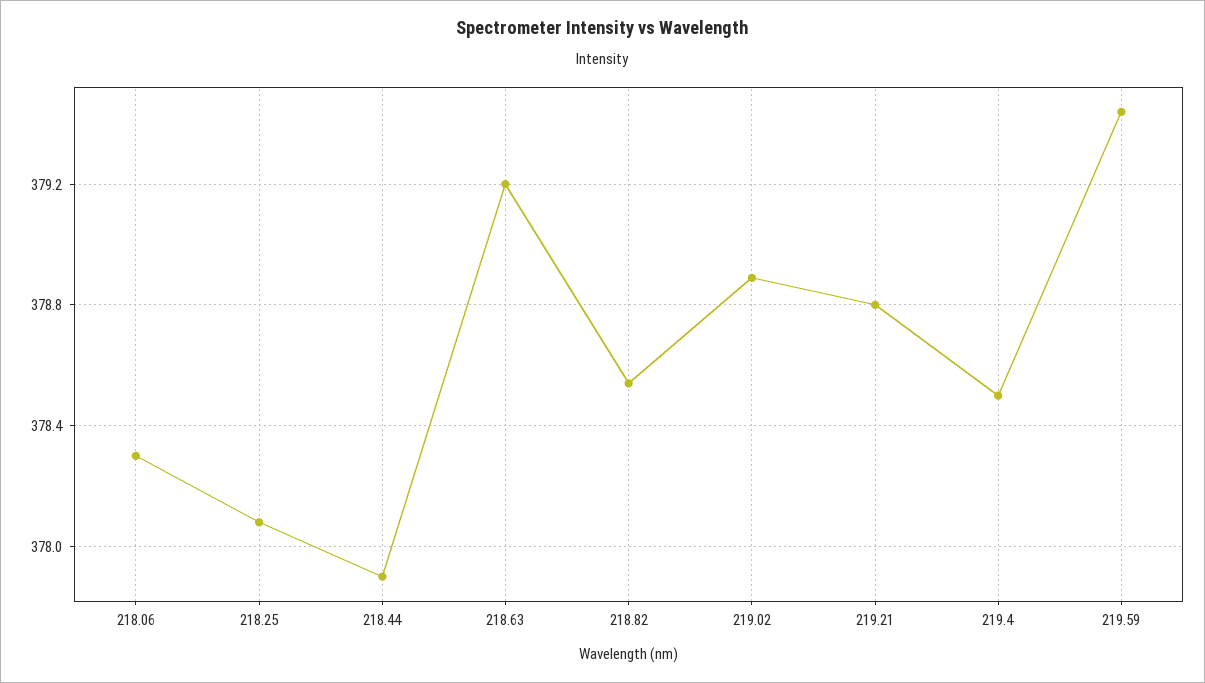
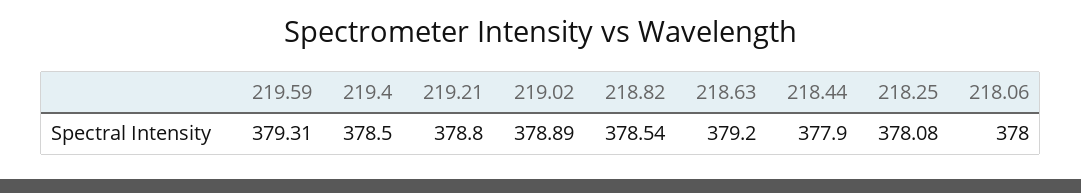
218.06: 378.3 -> 378
219.59: 379.45 -> 379.31

